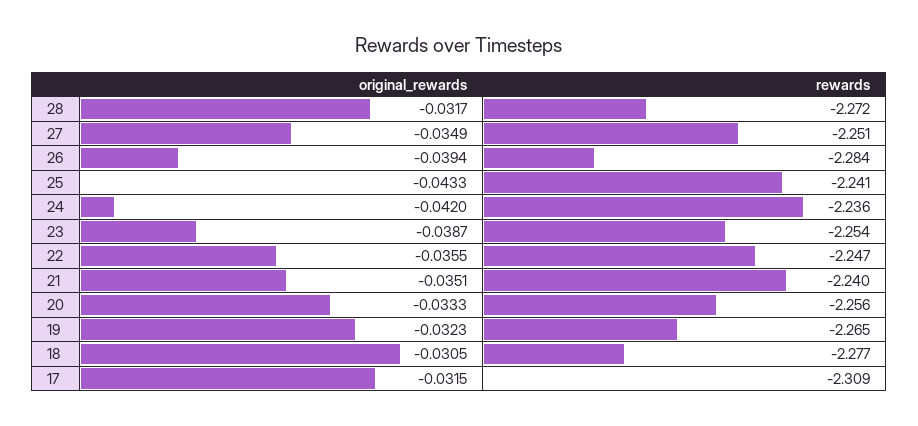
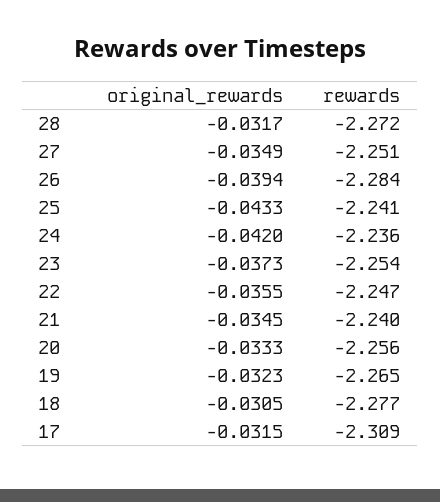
original_rewards, 23: -0.0387 -> -0.0373
original_rewards, 21: -0.0351 -> -0.0345

